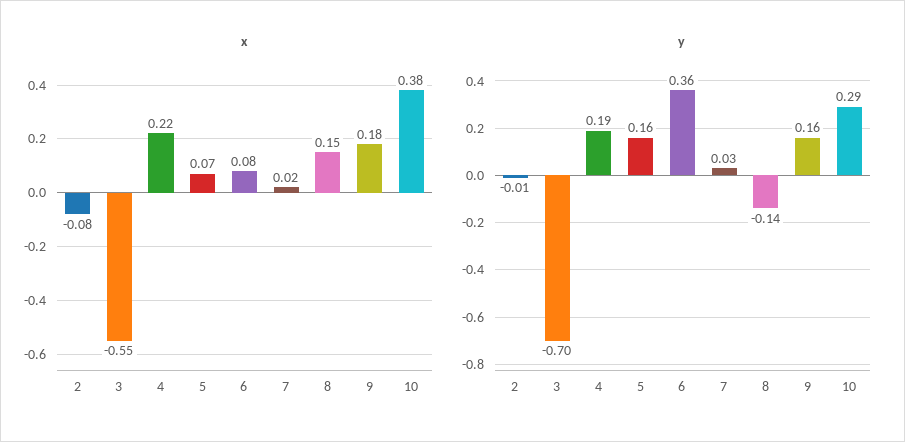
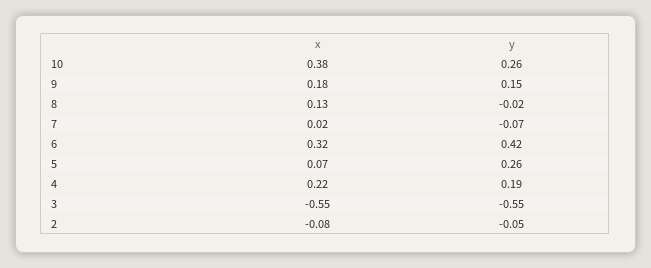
x, 6: 0.08 -> 0.32
x, 8: 0.15 -> 0.13
y, 2: -0.01 -> -0.05
y, 3: -0.7 -> -0.55
y, 5: 0.16 -> 0.26
y, 6: 0.36 -> 0.42
y, 7: 0.03 -> -0.07
y, 8: -0.14 -> -0.02
y, 9: 0.16 -> 0.15
y, 10: 0.29 -> 0.26

